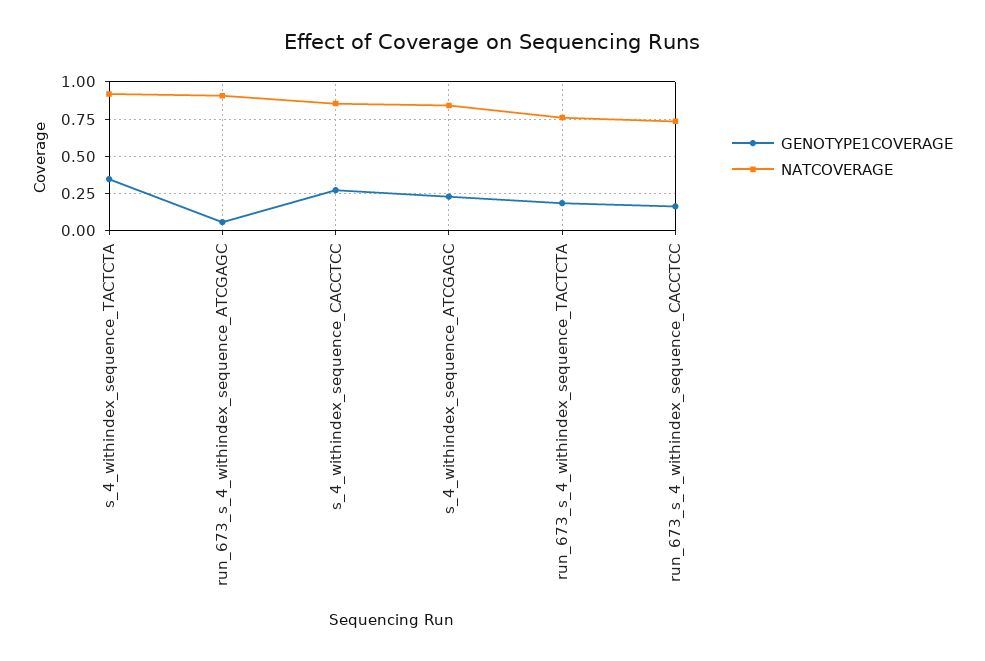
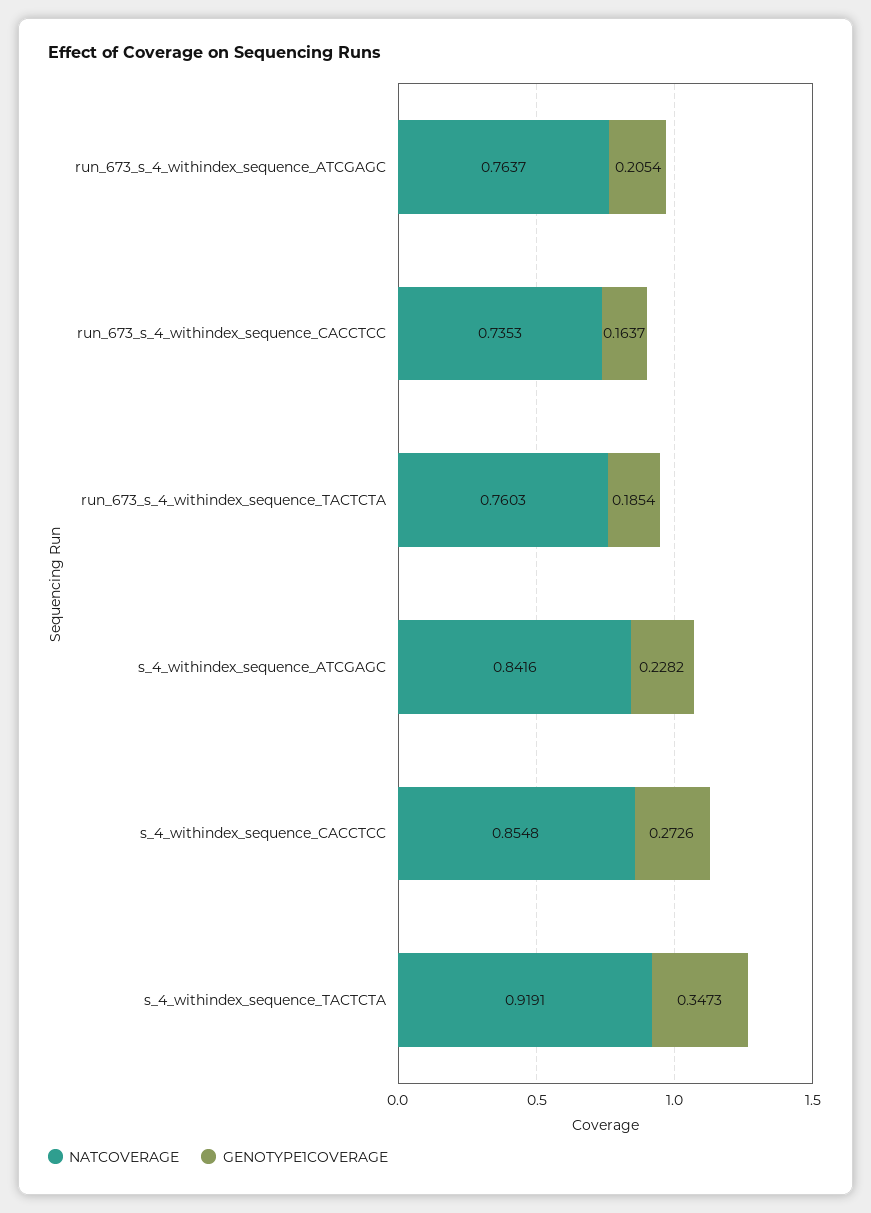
GENOTYPE1COVERAGE, run_673_s_4_withindex_sequence_ATCGAGC: 0.05 -> 0.2054
NATCOVERAGE, run_673_s_4_withindex_sequence_ATCGAGC: 0.9 -> 0.7637

